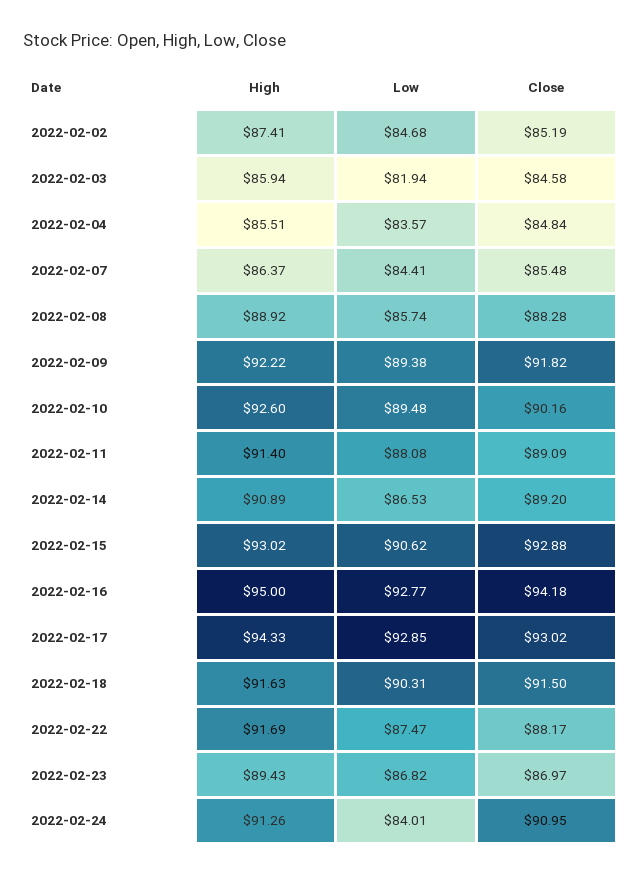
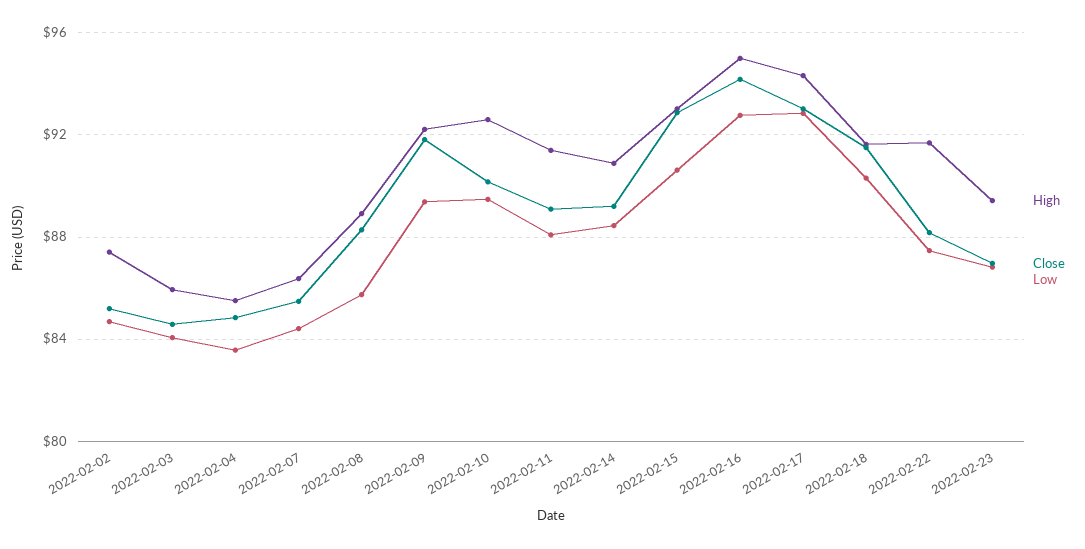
Low, 2022-02-03: 81.94 -> 84
Low, 2022-02-14: 86.53 -> 88.5
High, 2022-02-24: 91.26 -> none
Low, 2022-02-24: 84.01 -> none
Close, 2022-02-24: 90.95 -> none

